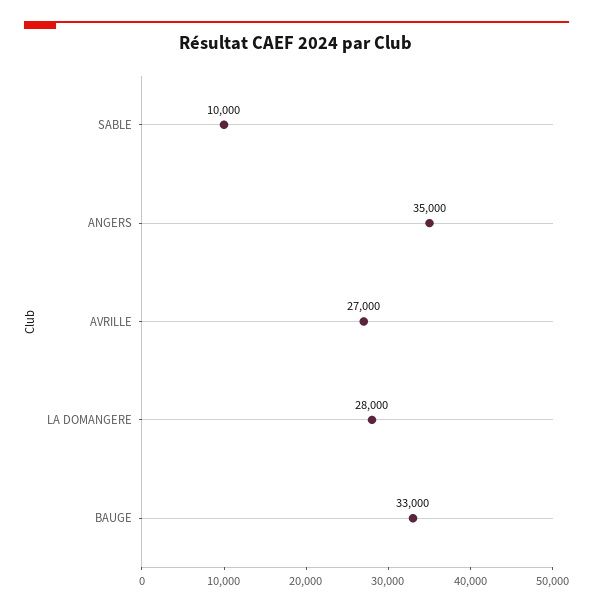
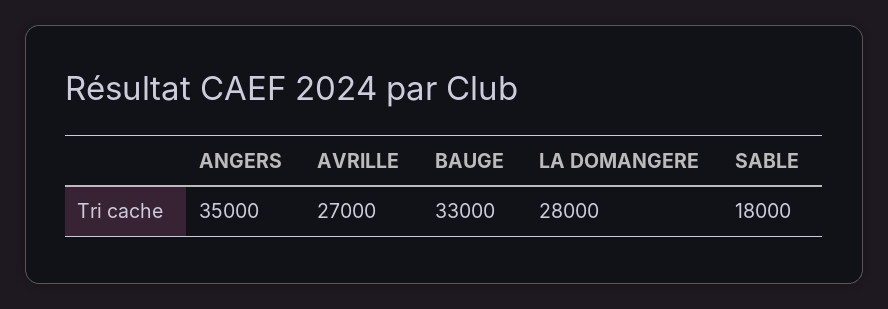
SABLE: 10000 -> 18000

